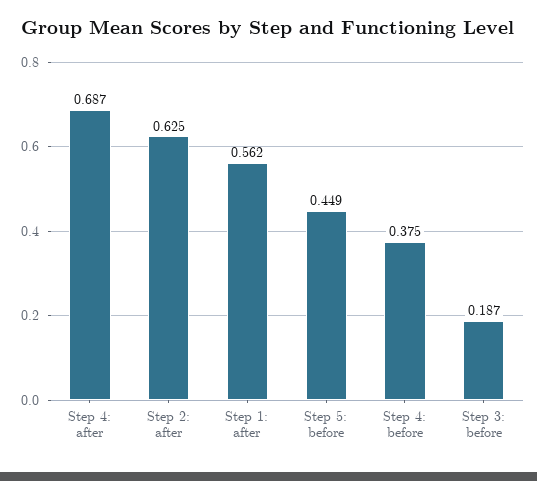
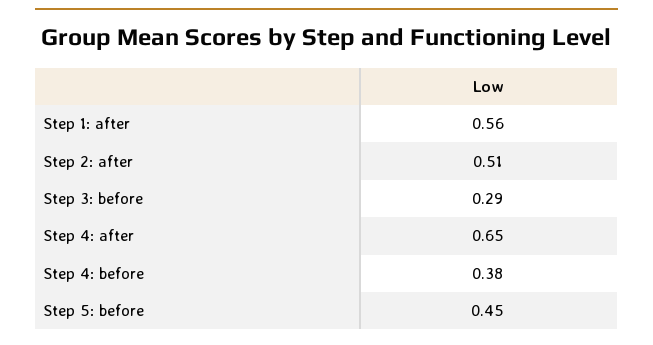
Step 4: after: 0.687 -> 0.65
Step 2: after: 0.625 -> 0.51
Step 3: before: 0.187 -> 0.29

